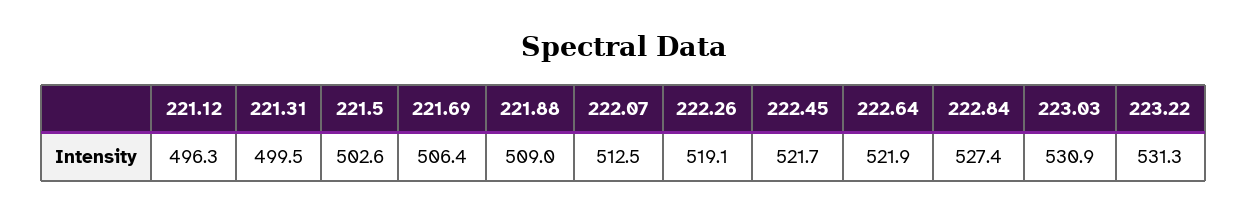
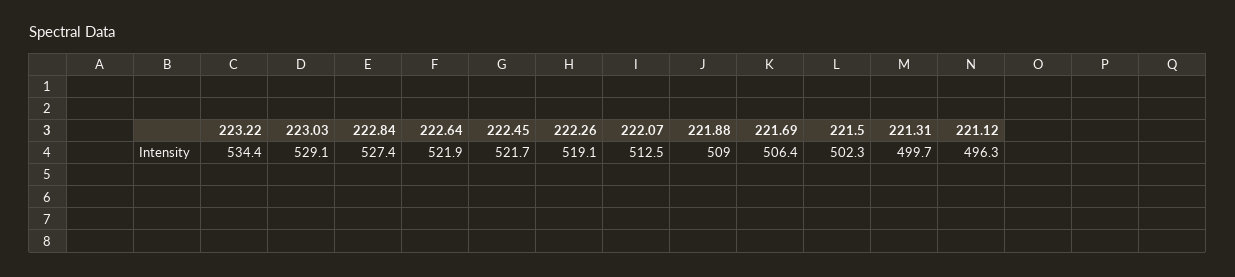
221.31: 499.5 -> 499.7
221.5: 502.6 -> 502.3
223.03: 530.9 -> 529.1
223.22: 531.3 -> 534.4

